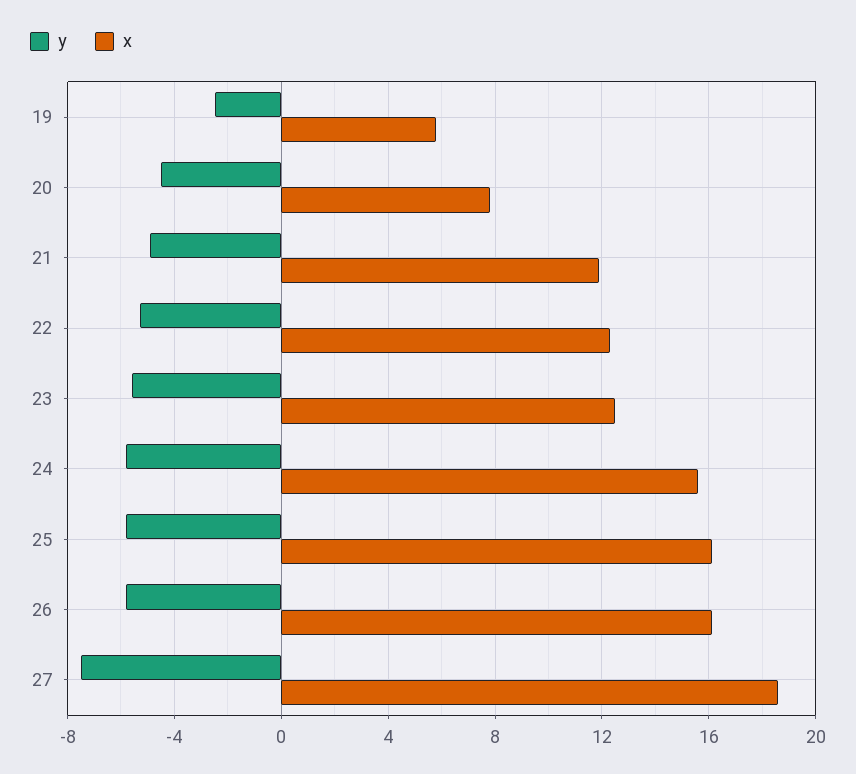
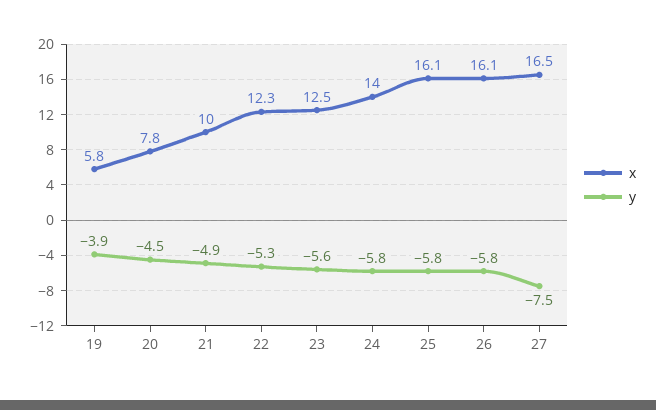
y, 19: -2.5 -> -3.9
x, 21: 12 -> 10
x, 24: 15.5 -> 14
x, 27: 18.5 -> 16.5

